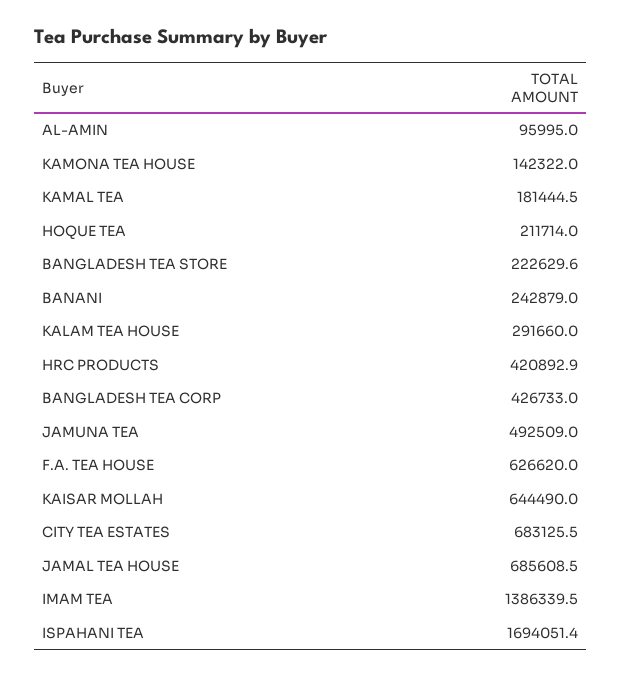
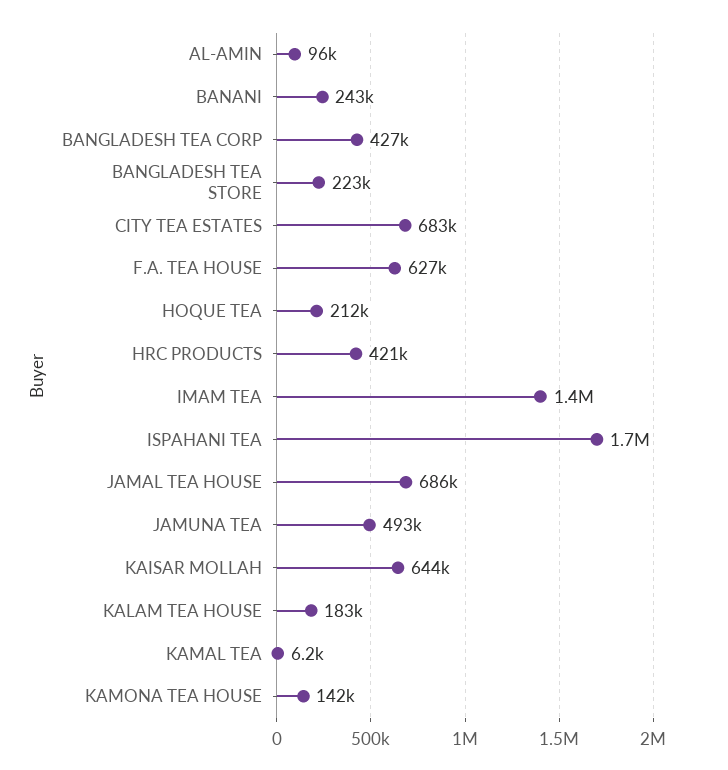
KAMAL TEA: 181444.5 -> 6200
KALAM TEA HOUSE: 291660 -> 183000

